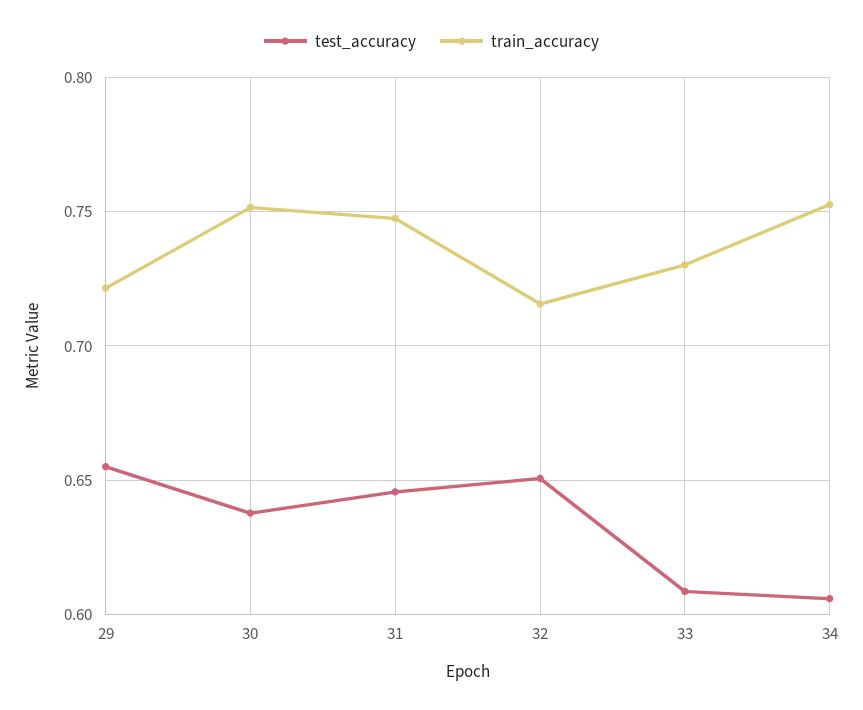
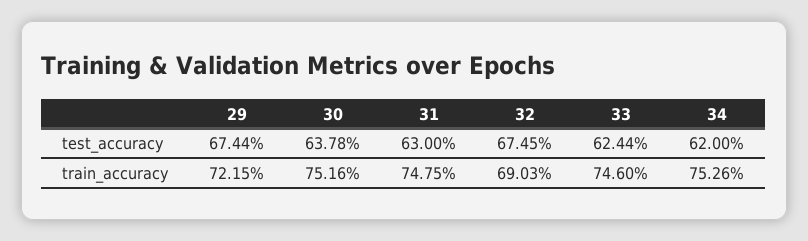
test_accuracy, 29: 0.655 -> 0.6744
test_accuracy, 31: 0.645 -> 0.63
test_accuracy, 32: 0.65 -> 0.6745
train_accuracy, 32: 0.715 -> 0.6903
test_accuracy, 33: 0.61 -> 0.6244
train_accuracy, 33: 0.73 -> 0.746
test_accuracy, 34: 0.605 -> 0.62

